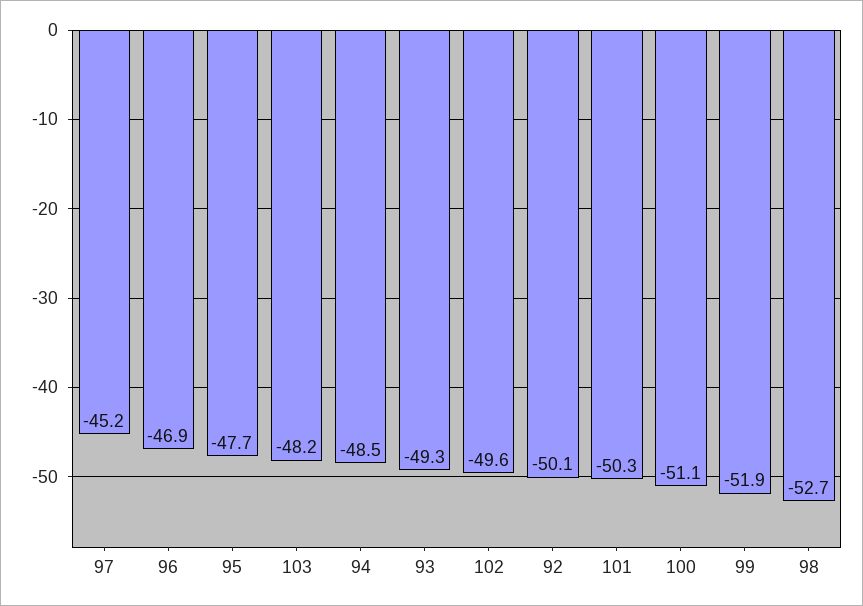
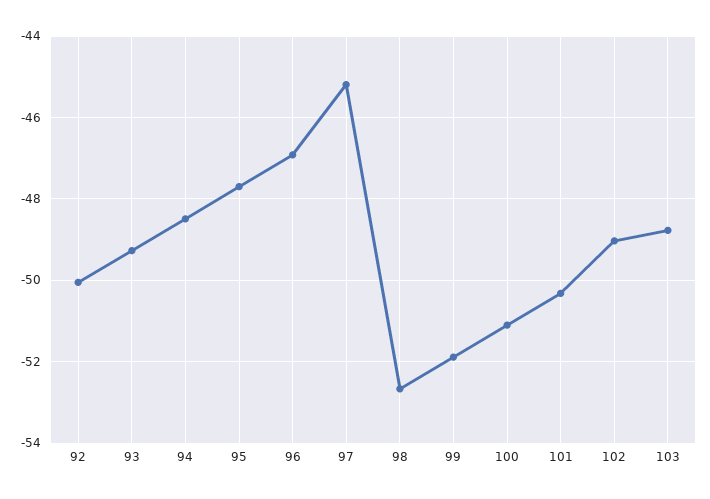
103: -48.2 -> -48.8
102: -49.6 -> -49

